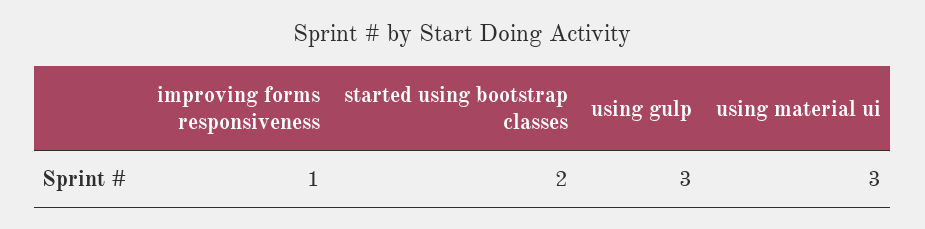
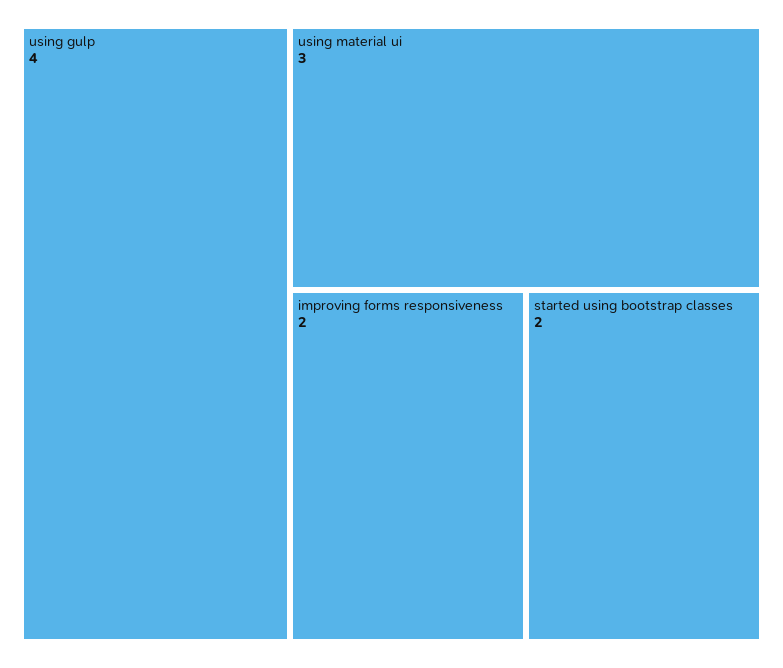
improving forms responsiveness: 1 -> 2
using gulp: 3 -> 4

